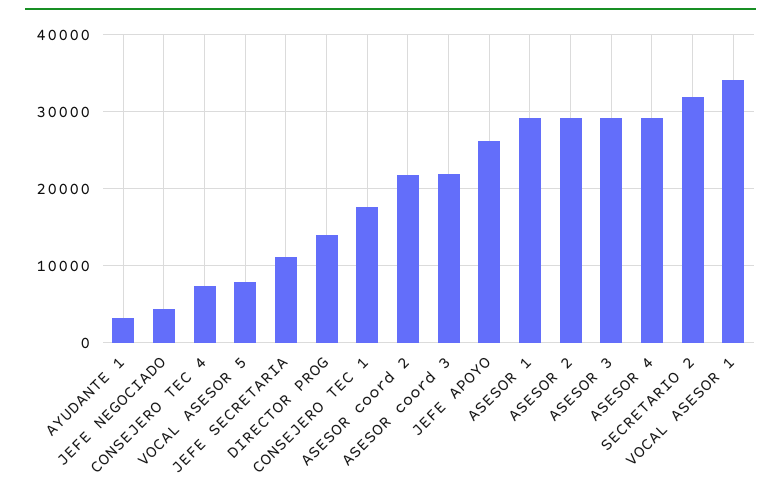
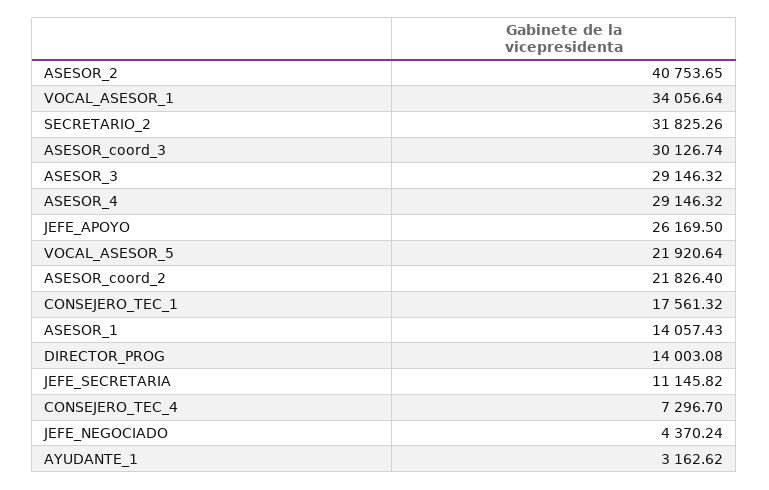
VOCAL ASESOR 5: 8000 -> 21920.64
ASESOR coord 3: 22000 -> 30126.74
ASESOR 1: 29000 -> 14057.43
ASESOR 2: 29000 -> 40753.65

